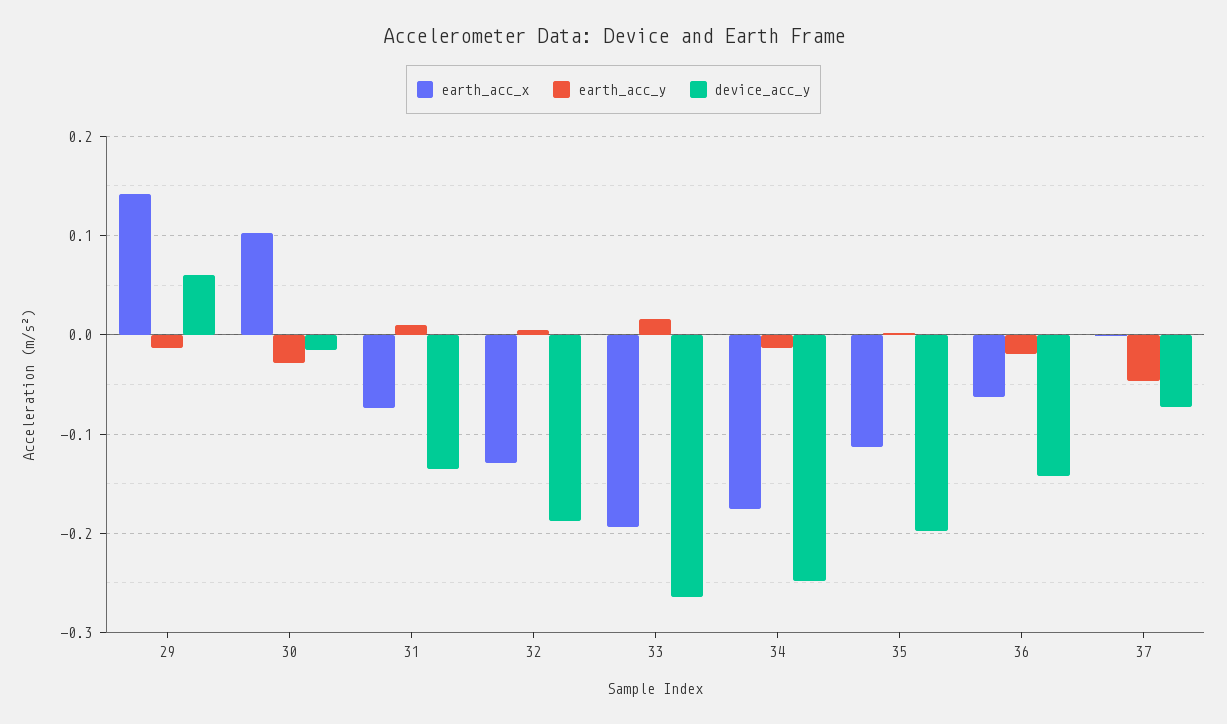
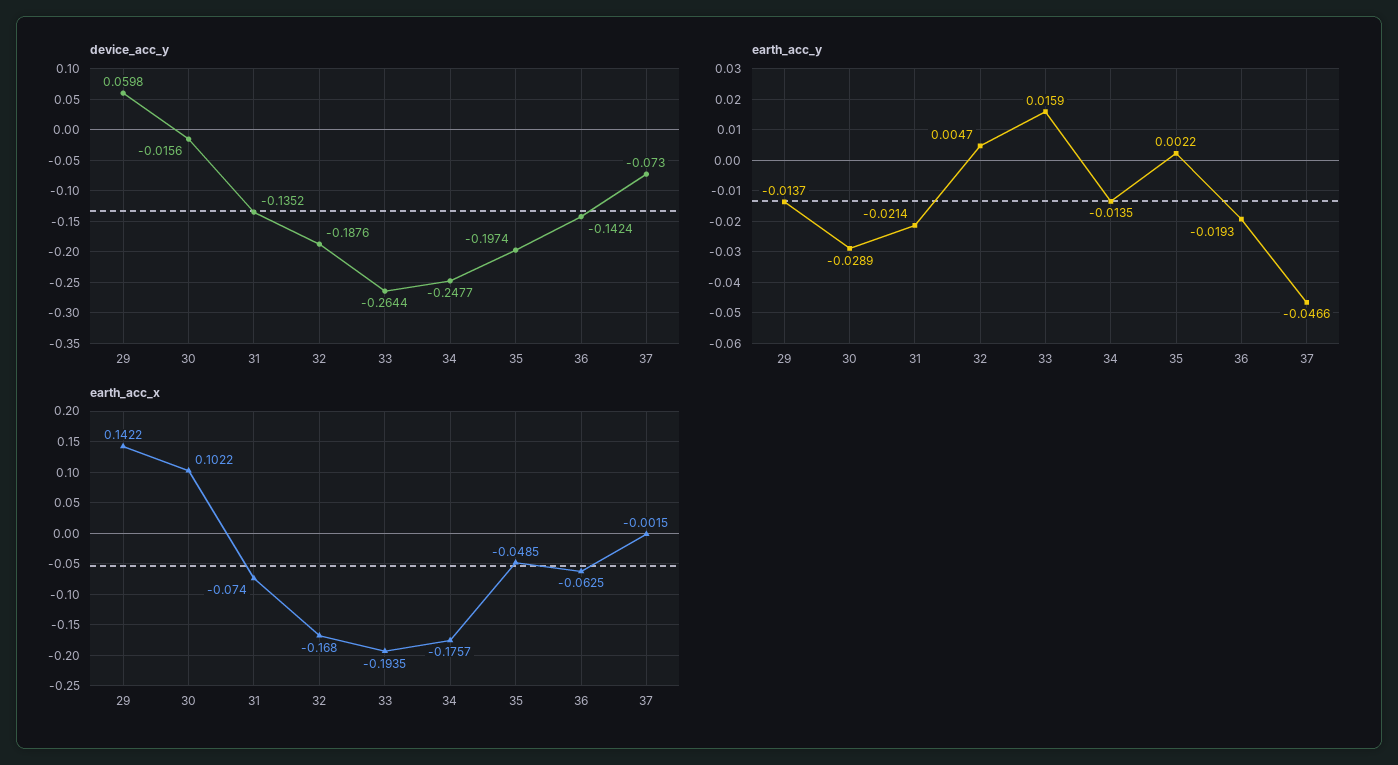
earth_acc_y, 31: 0.01 -> -0.0214
earth_acc_x, 32: -0.13 -> -0.168
earth_acc_x, 35: -0.11 -> -0.0485

